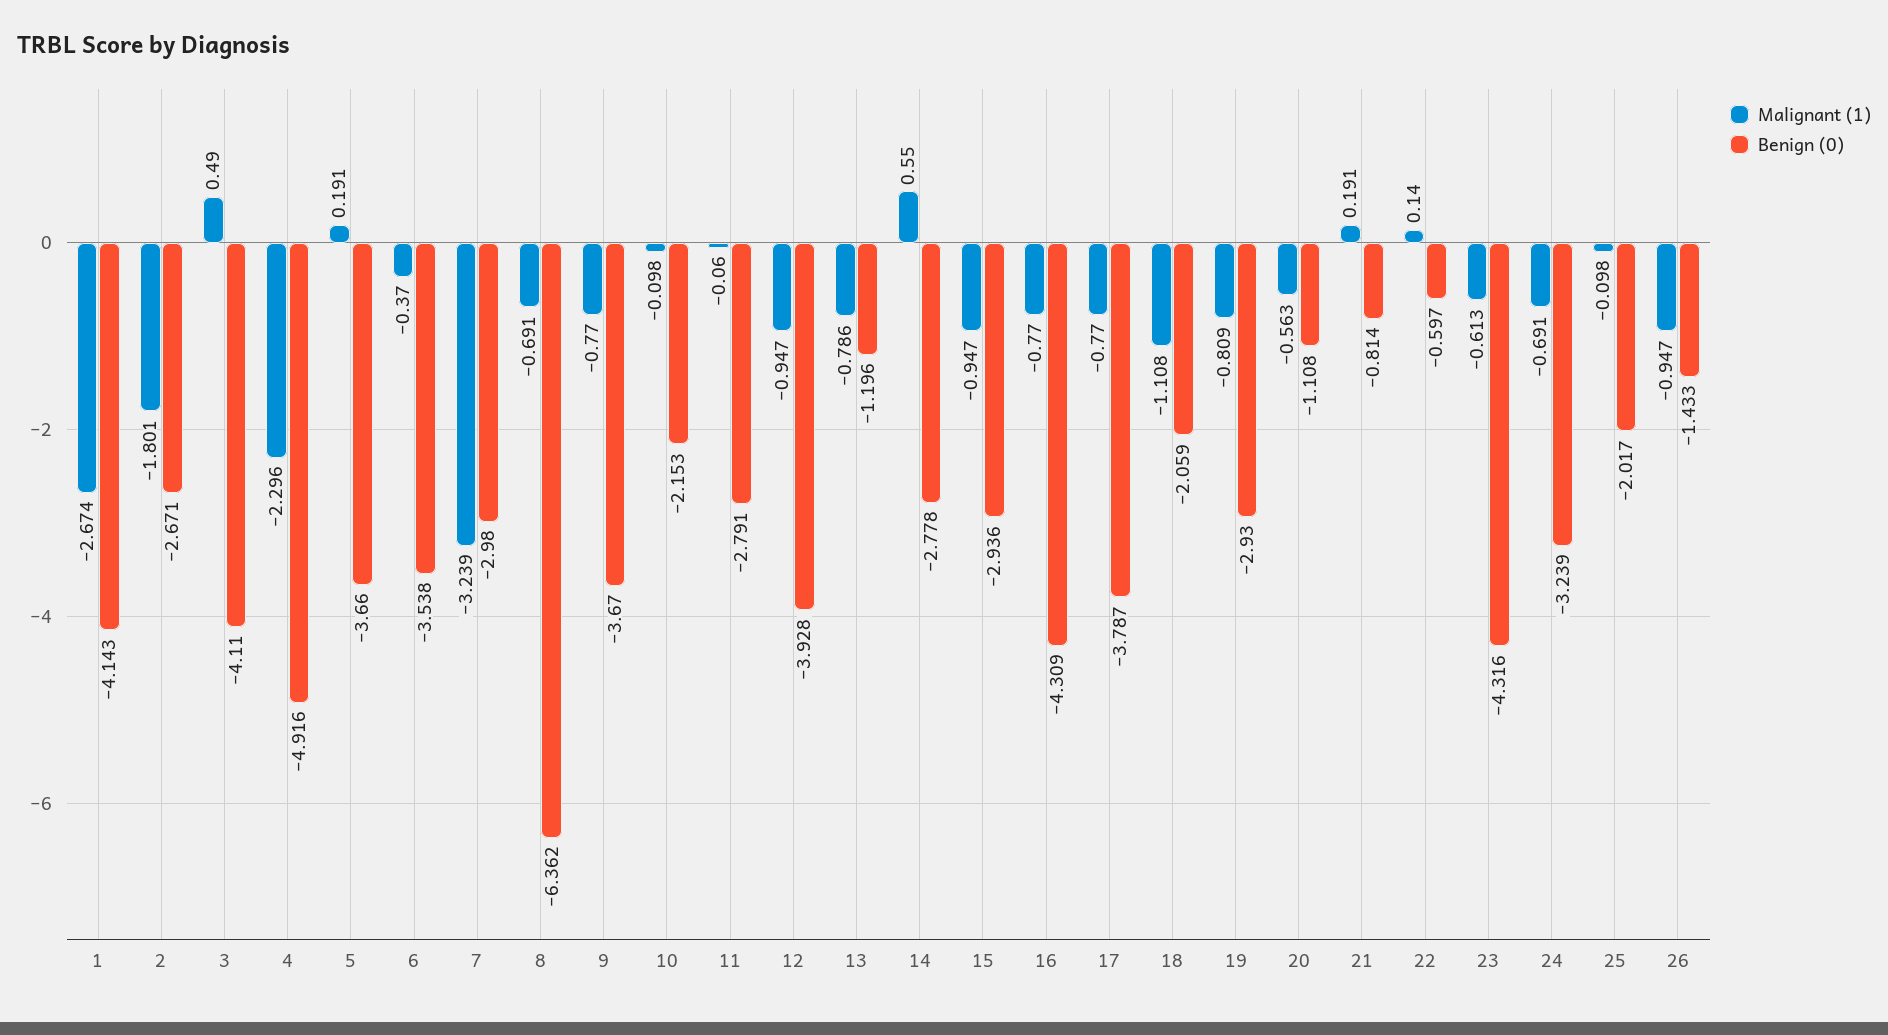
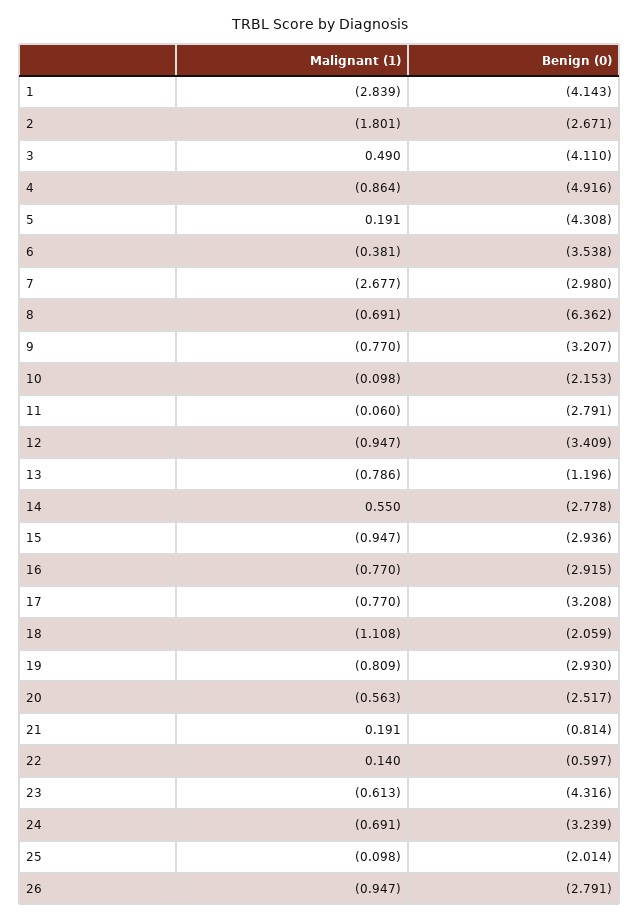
Malignant (1), 1: -2.674 -> -2.839
Malignant (1), 4: -2.296 -> -0.864
Benign (0), 5: -3.66 -> -4.308
Malignant (1), 6: -0.37 -> -0.381
Malignant (1), 7: -3.239 -> -2.677
Benign (0), 9: -3.67 -> -3.207
Benign (0), 12: -3.928 -> -3.409
Benign (0), 16: -4.309 -> -2.915
Benign (0), 17: -3.787 -> -3.208
Benign (0), 20: -1.108 -> -2.517
Benign (0), 25: -2.017 -> -2.014
Benign (0), 26: -1.433 -> -2.791

